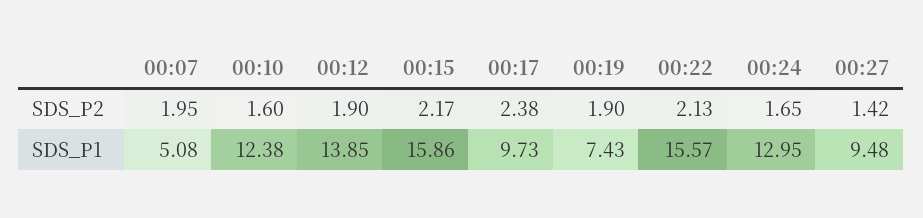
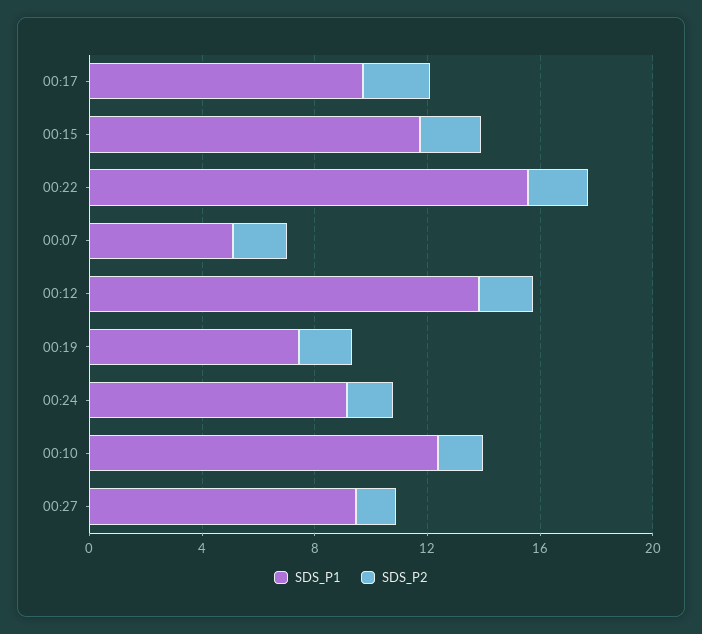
SDS_P1, 00:15: 15.86 -> 12
SDS_P1, 00:24: 12.95 -> 9

